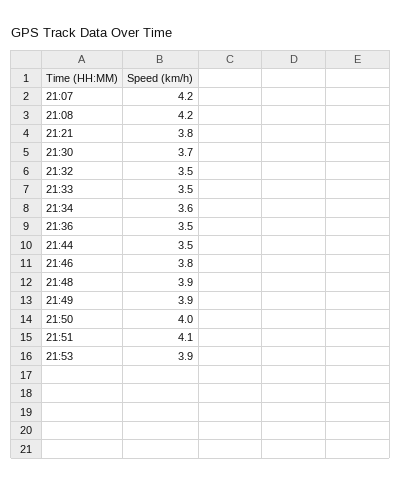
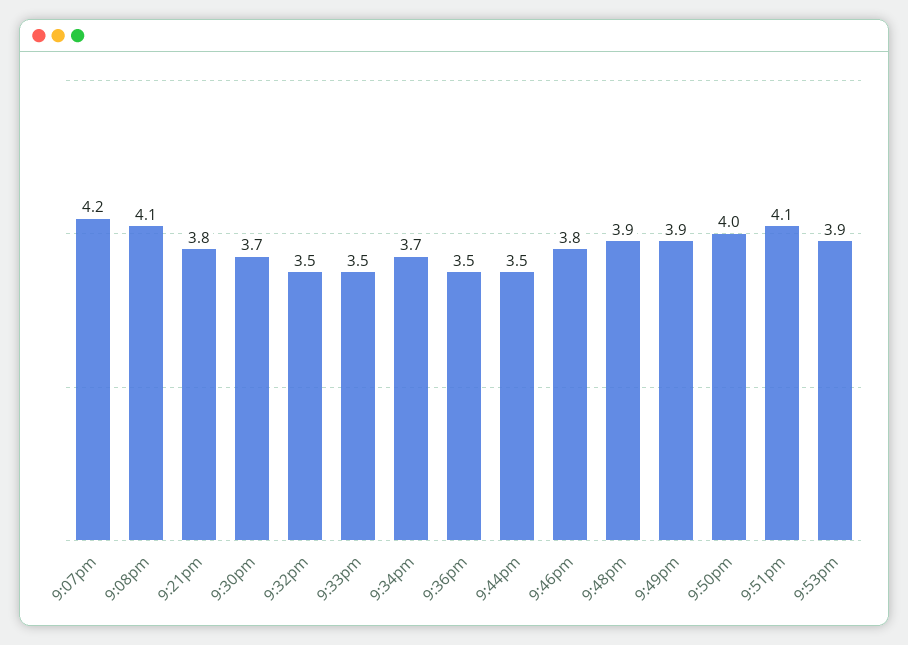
21:08: 4.2 -> 4.1
21:34: 3.6 -> 3.7

